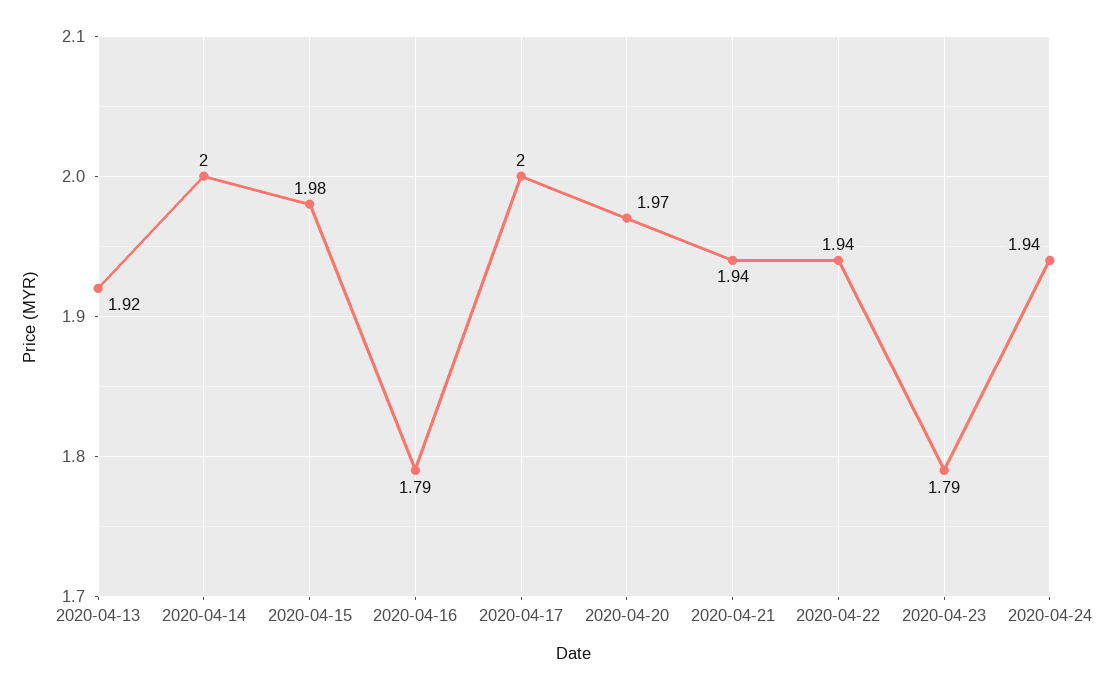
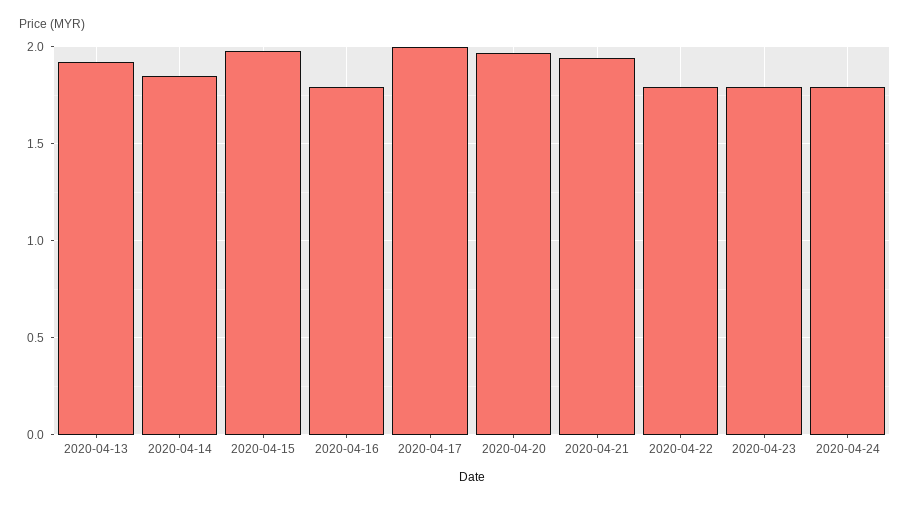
2020-04-14: 2 -> 1.85
2020-04-22: 1.94 -> 1.8
2020-04-24: 1.94 -> 1.8

